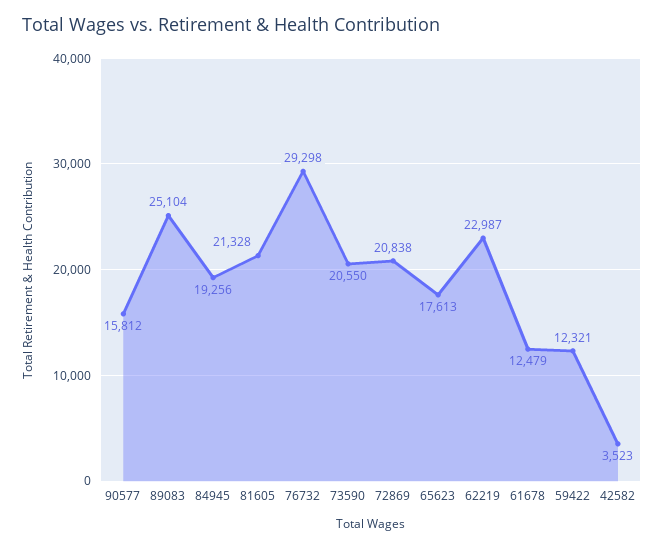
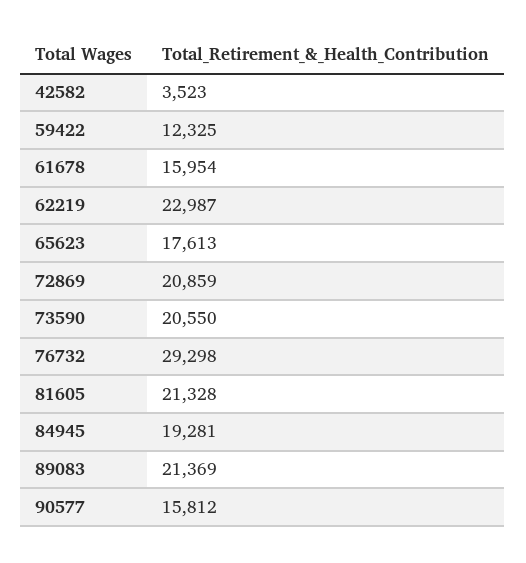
89083: 25104 -> 21369
84945: 19256 -> 19281
72869: 20838 -> 20859
61678: 12479 -> 15954
59422: 12321 -> 12325

